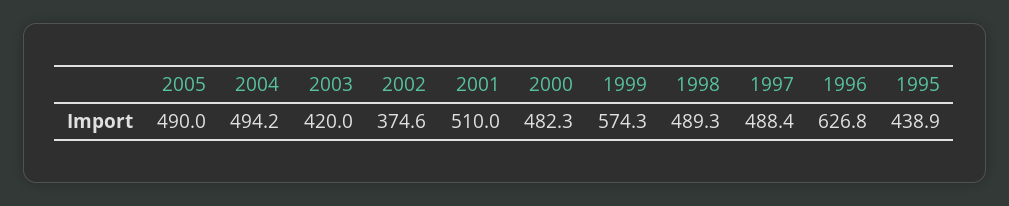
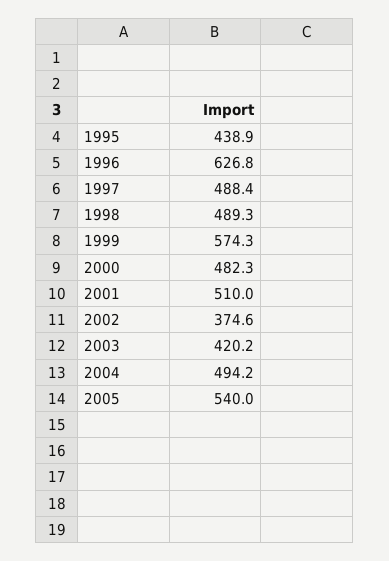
2005: 490 -> 540
2003: 420 -> 420.2

